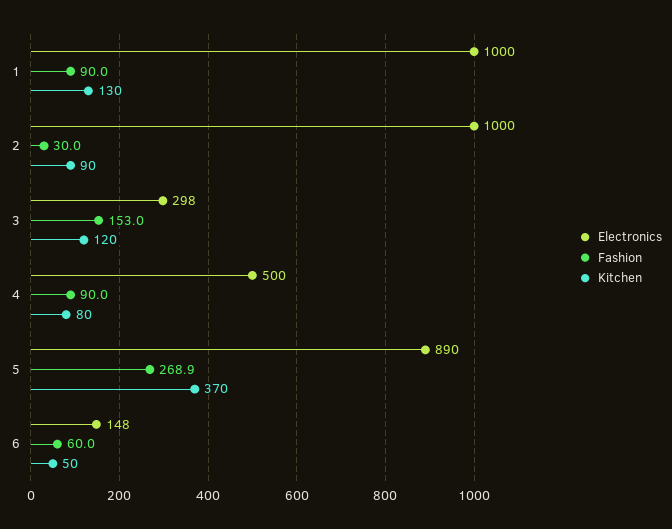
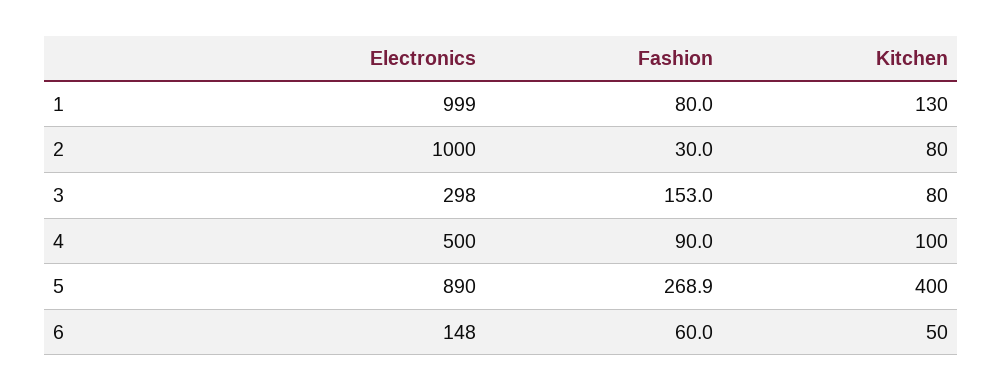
Electronics, 1: 1000 -> 999
Fashion, 1: 90 -> 80
Kitchen, 2: 90 -> 80
Kitchen, 3: 120 -> 80
Kitchen, 4: 80 -> 100
Kitchen, 5: 370 -> 400

